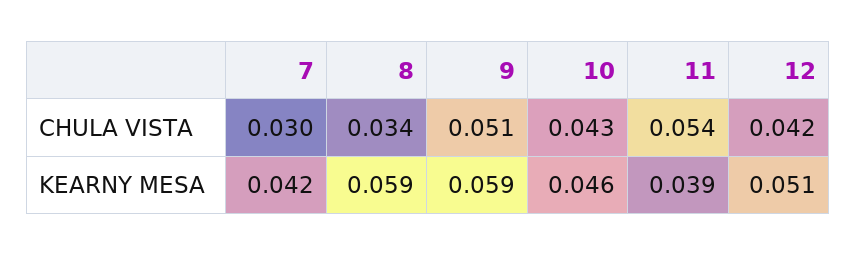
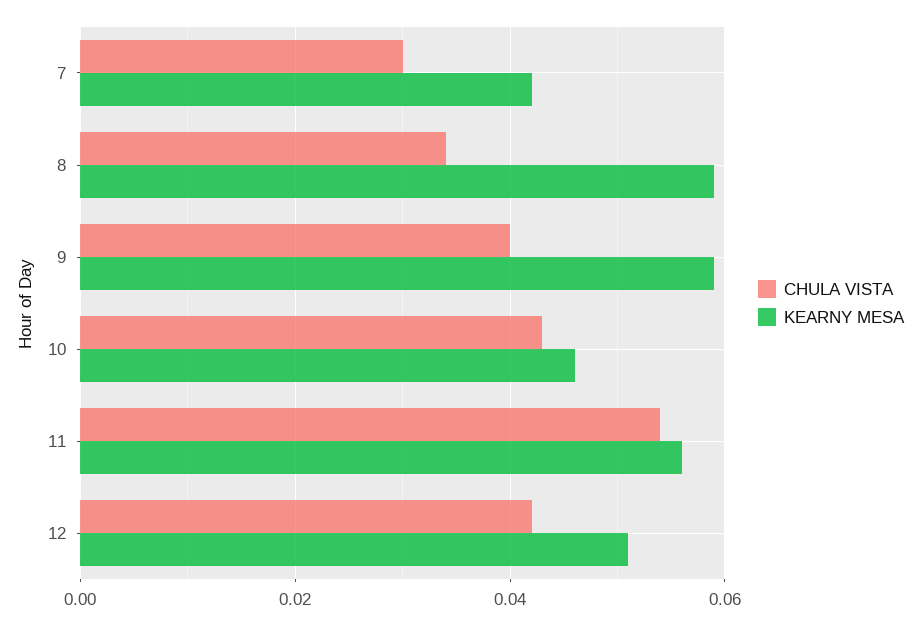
CHULA VISTA, 9: 0.051 -> 0.04
KEARNY MESA, 11: 0.039 -> 0.055

